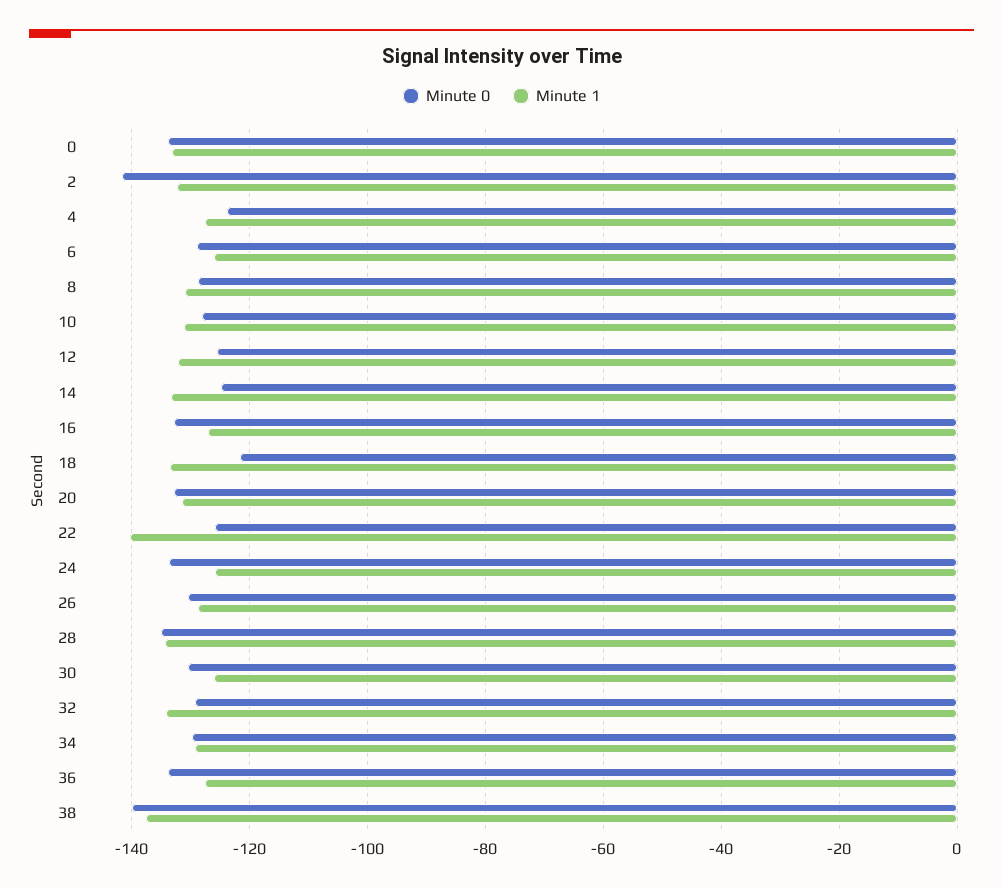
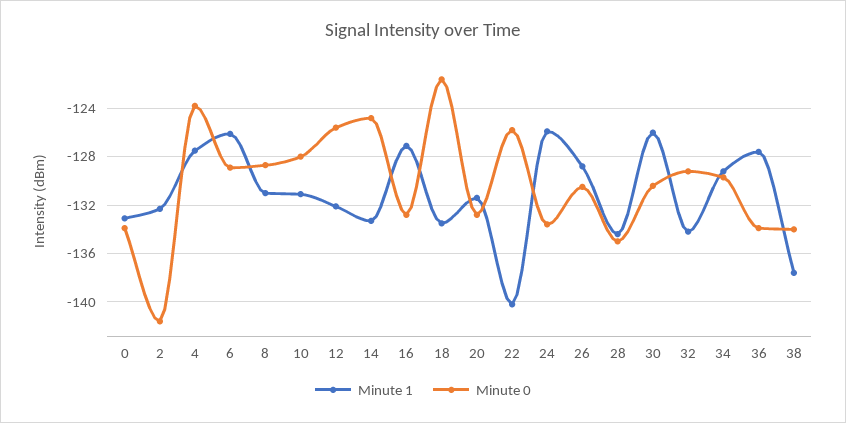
Minute 0, 38: -140 -> -134

